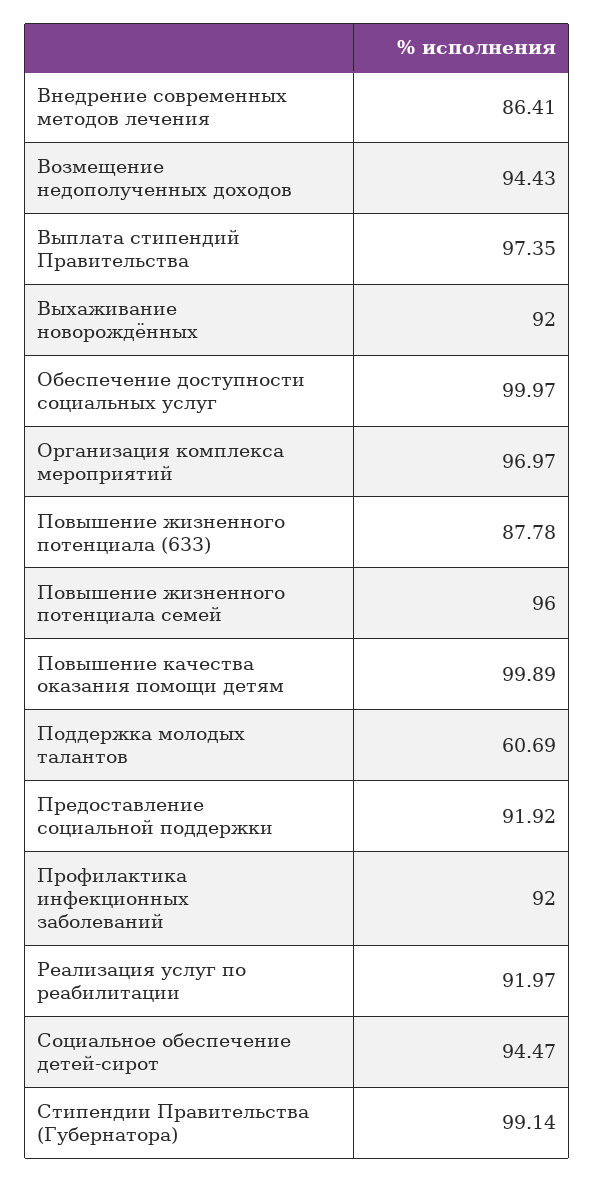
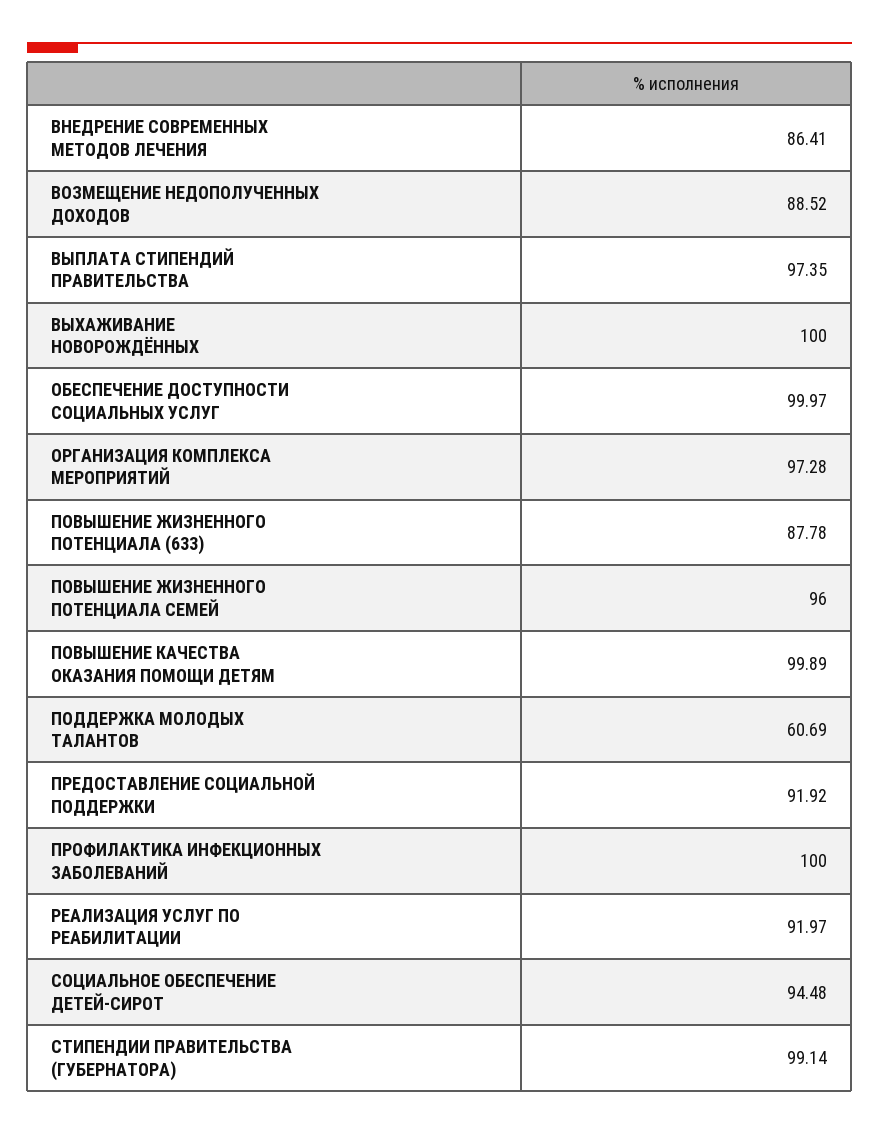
Возмещение недополученных доходов: 94.43 -> 88.52
Выхаживание новорождённых: 92 -> 100
Организация комплекса мероприятий: 96.97 -> 97.28
Профилактика инфекционных заболеваний: 92 -> 100
Социальное обеспечение детей-сирот: 94.47 -> 94.48

